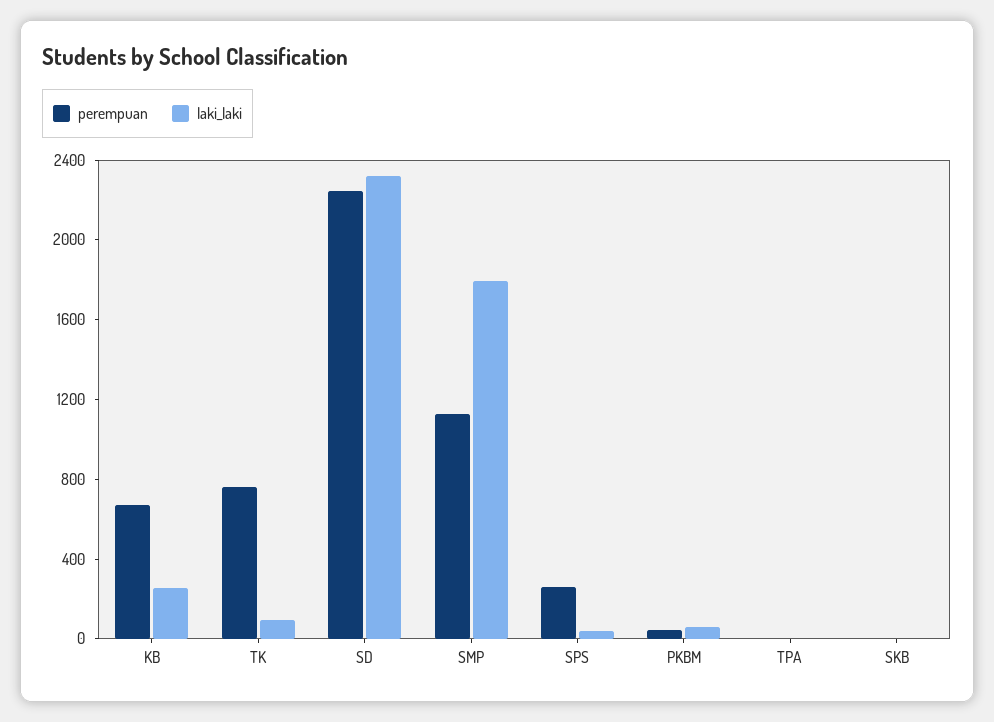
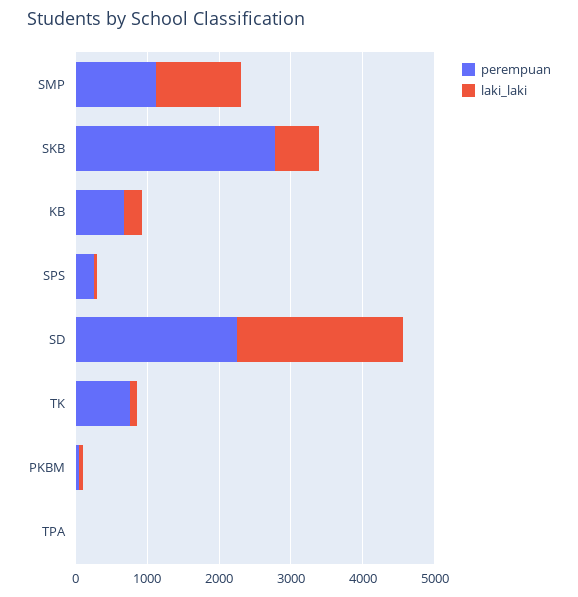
laki_laki, SMP: 1800 -> 1200
perempuan, SKB: 0 -> 2800
laki_laki, SKB: 0 -> 600

